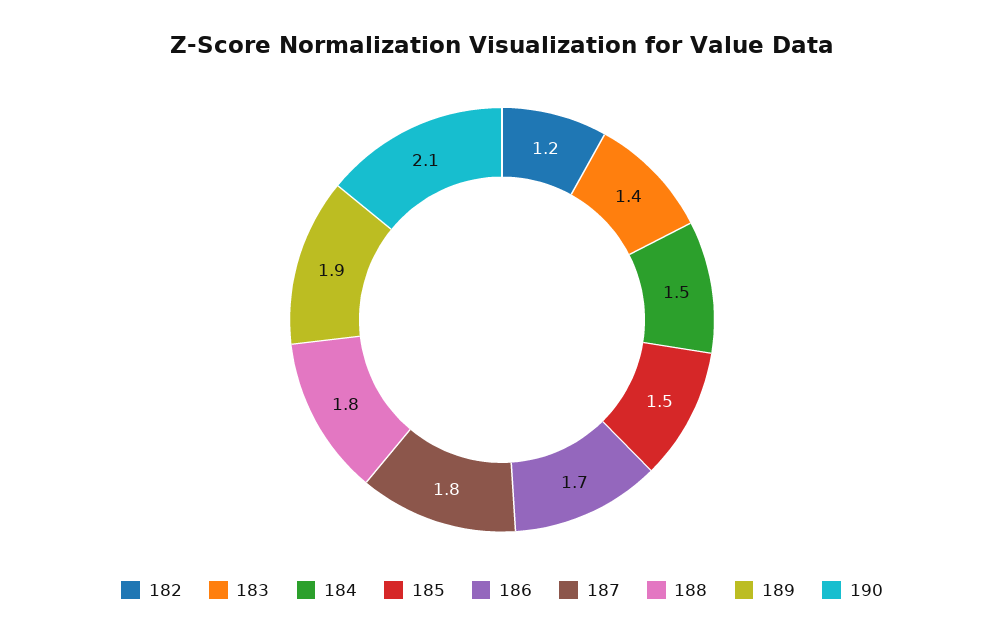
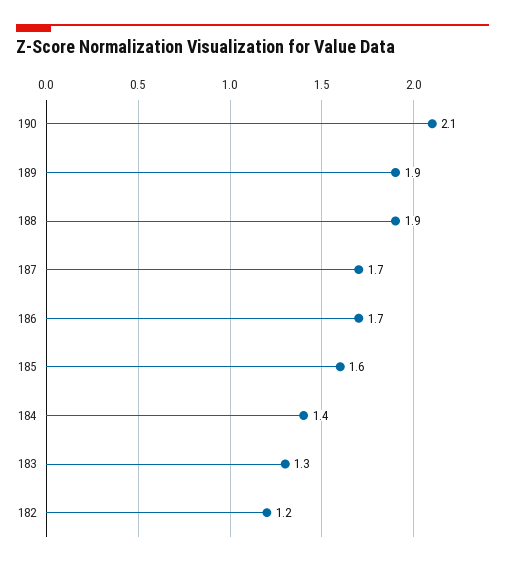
183: 1.4 -> 1.3
184: 1.5 -> 1.4
185: 1.5 -> 1.6
187: 1.8 -> 1.7
188: 1.8 -> 1.9

